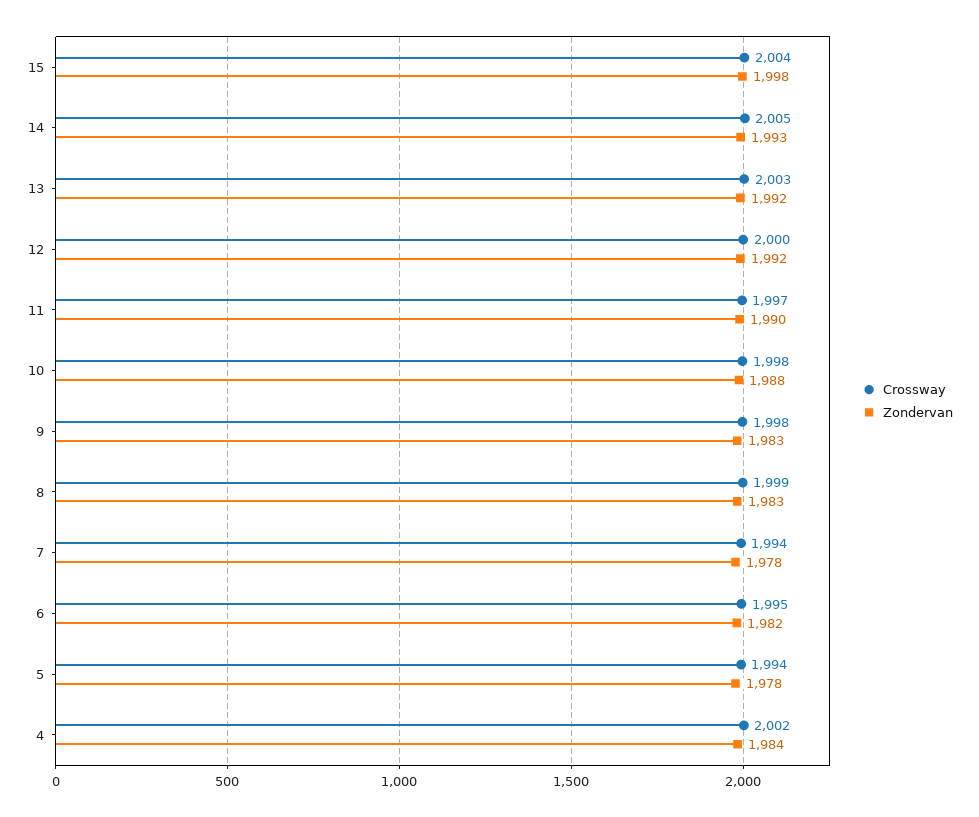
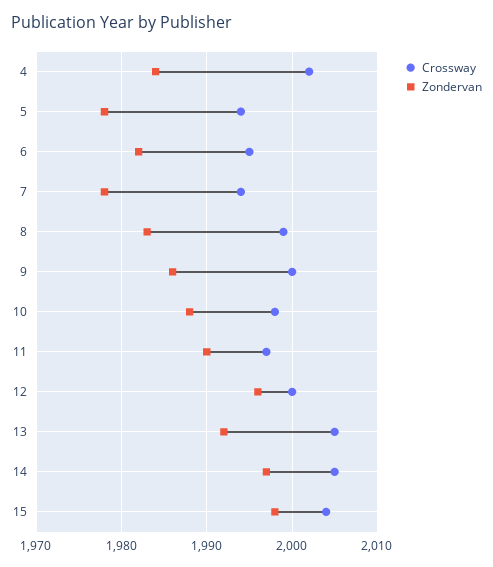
Zondervan, 14: 1993 -> 1997
Crossway, 13: 2003 -> 2005
Zondervan, 12: 1992 -> 1996
Crossway, 9: 1998 -> 2000
Zondervan, 9: 1983 -> 1986

